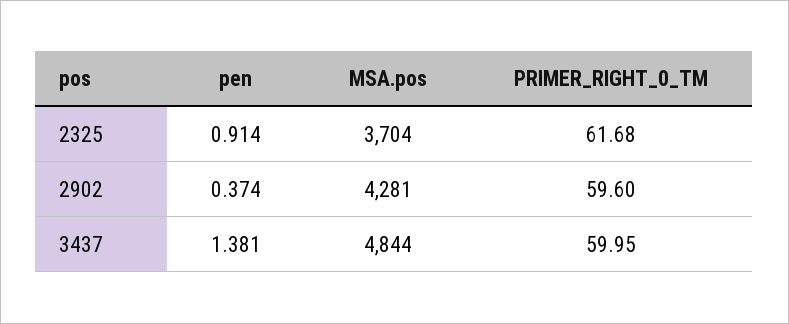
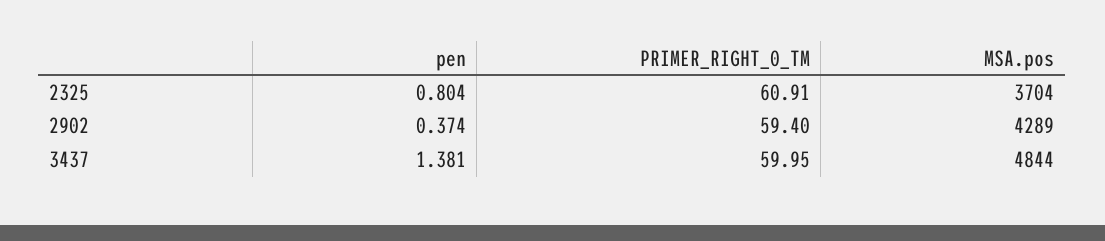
pen, 2325: 0.914 -> 0.804
PRIMER_RIGHT_0_TM, 2325: 61.68 -> 60.91
MSA.pos, 2902: 4281 -> 4289
PRIMER_RIGHT_0_TM, 2902: 59.6 -> 59.4

